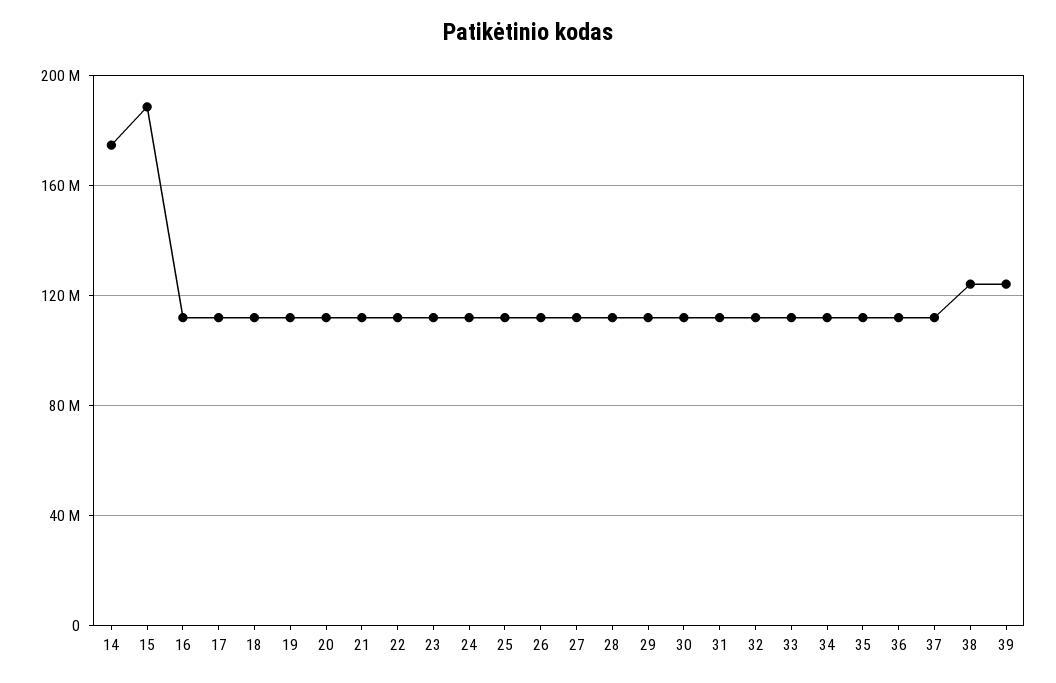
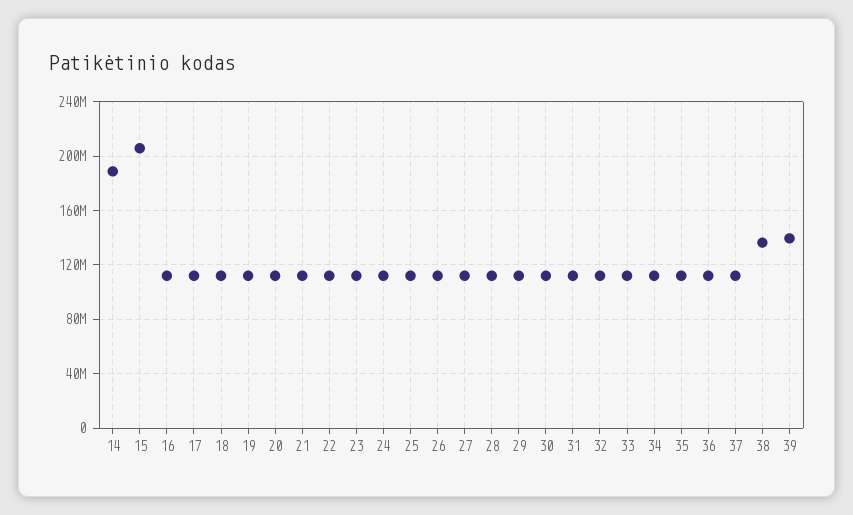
14: 175000000 -> 190000000
15: 190000000 -> 205000000
38: 125000000 -> 135000000
39: 125000000 -> 140000000

